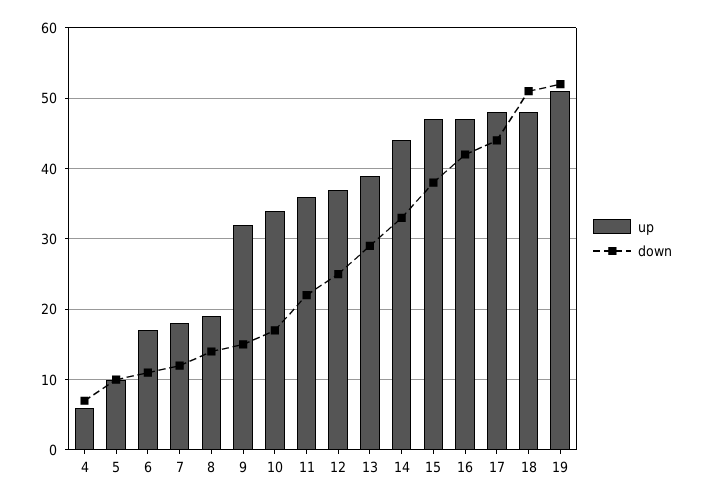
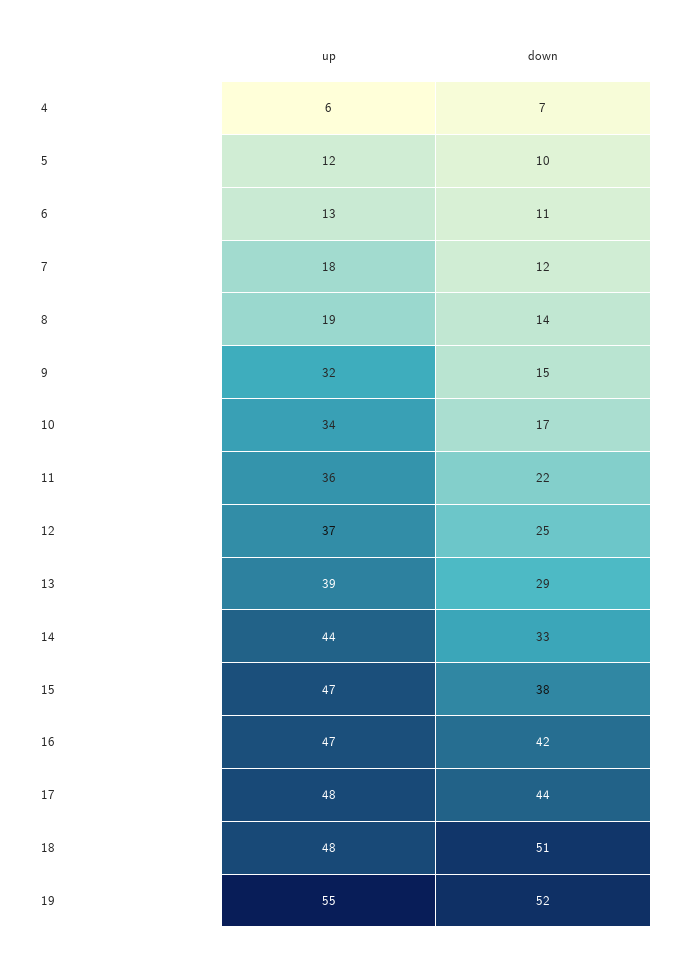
up, 5: 10 -> 12
up, 6: 17 -> 13
up, 19: 51 -> 55

